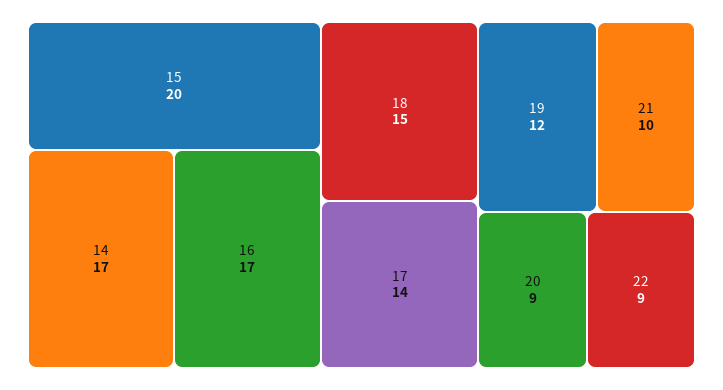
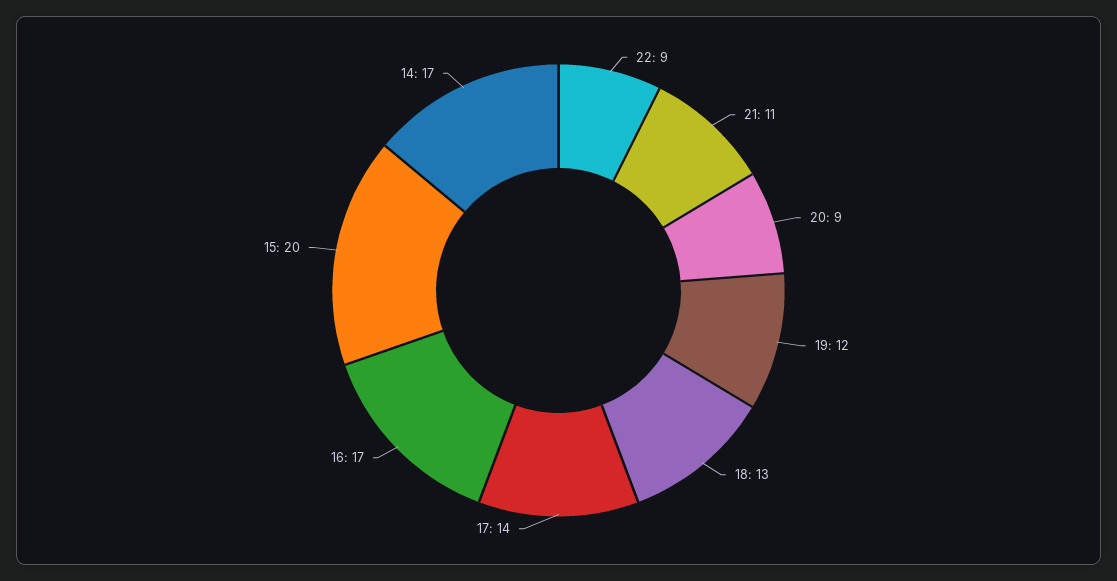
18: 15 -> 13
21: 10 -> 11

